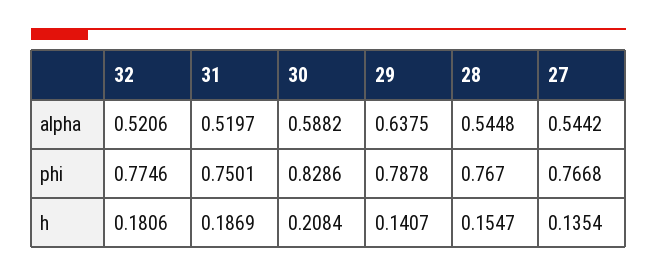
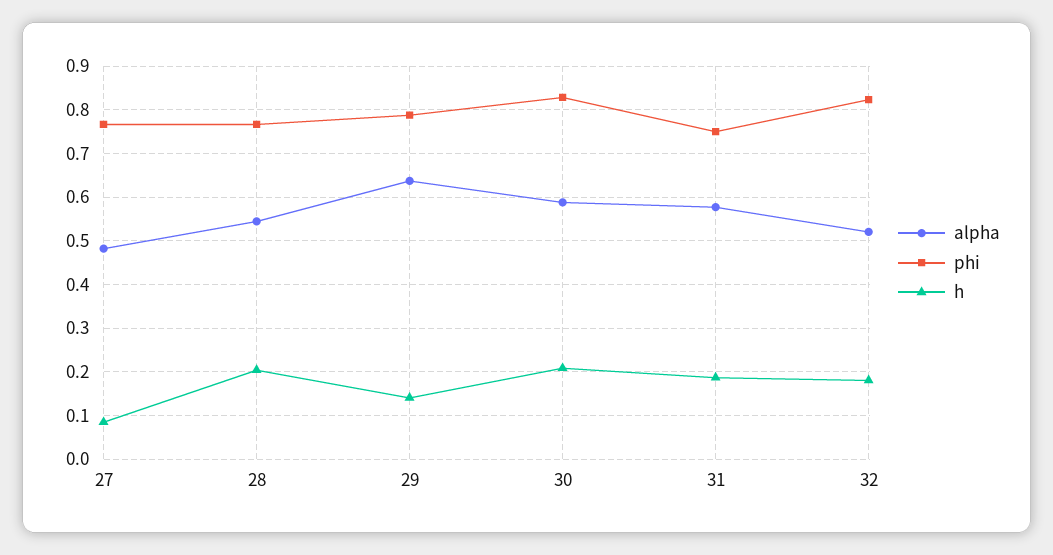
alpha, 31: 0.5197 -> 0.58
alpha, 27: 0.5442 -> 0.48
phi, 32: 0.7746 -> 0.82
h, 28: 0.1547 -> 0.2
h, 27: 0.1354 -> 0.08

